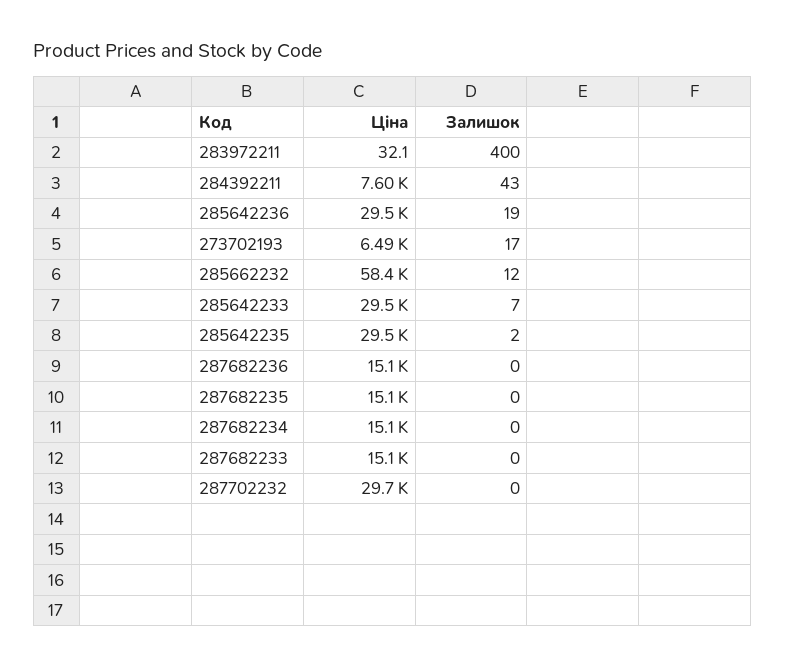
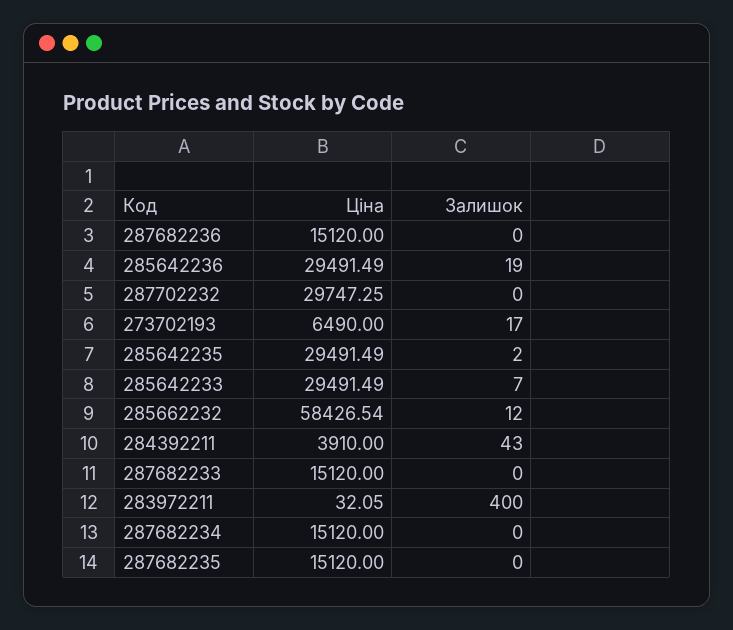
Ціна, 284392211: 7600 -> 3910

